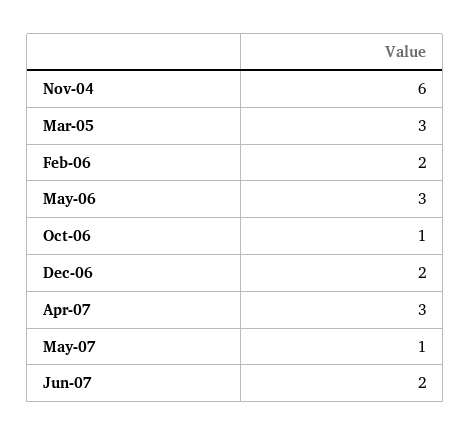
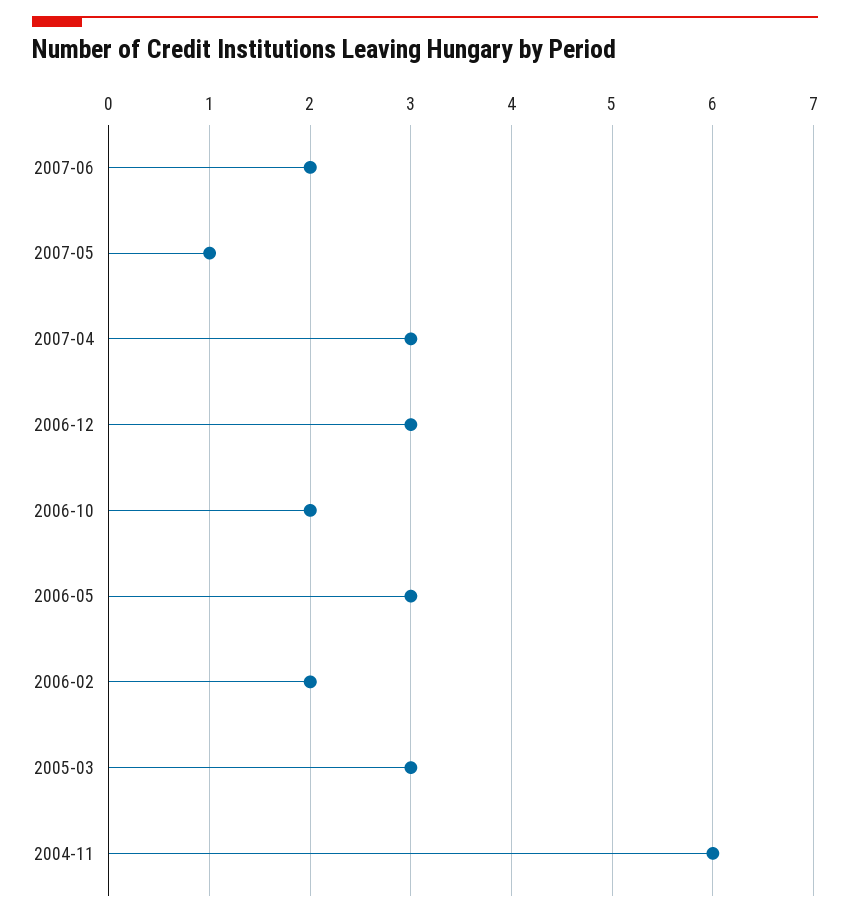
Oct-06: 1 -> 2
Dec-06: 2 -> 3

